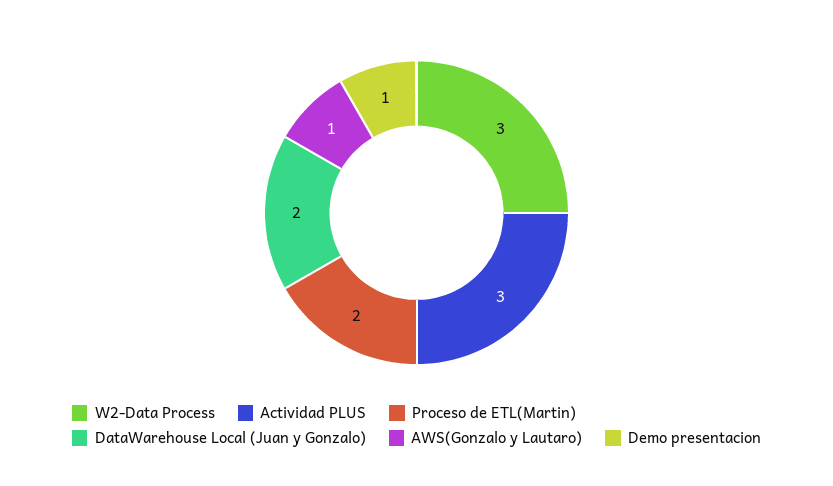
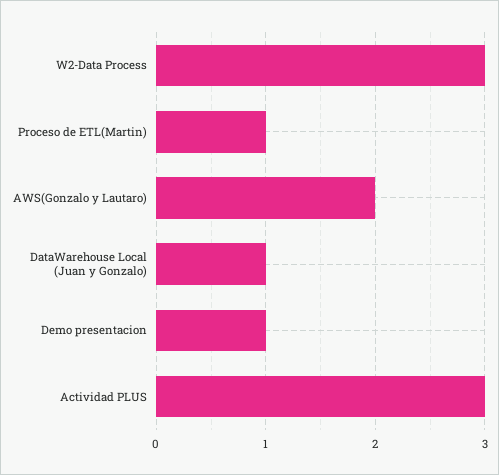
Proceso de ETL(Martin): 2 -> 1
DataWarehouse Local (Juan y Gonzalo): 2 -> 1
AWS(Gonzalo y Lautaro): 1 -> 2

